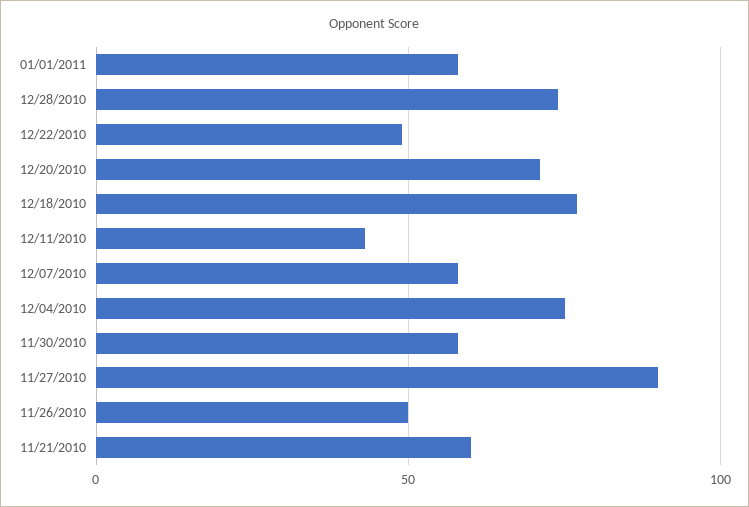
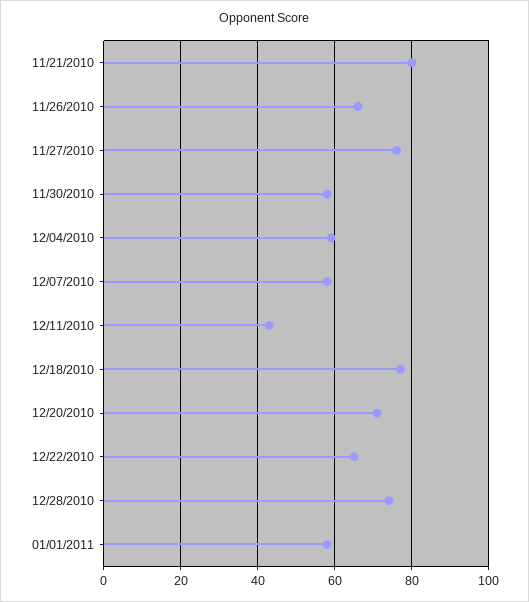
12/22/2010: 50 -> 65
12/04/2010: 75 -> 60
11/27/2010: 90 -> 75
11/26/2010: 50 -> 65
11/21/2010: 60 -> 80

